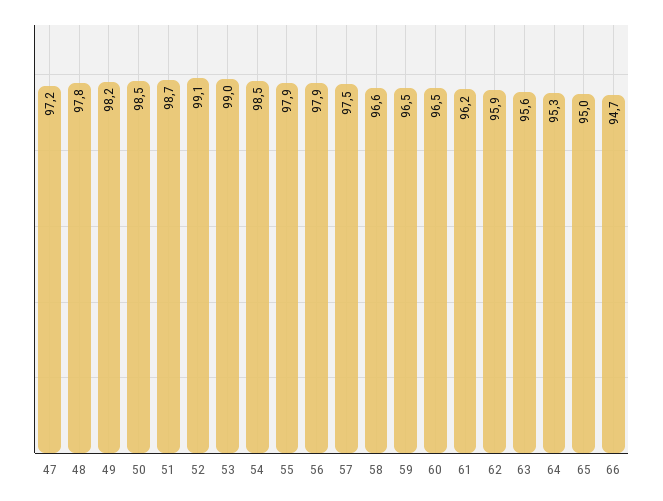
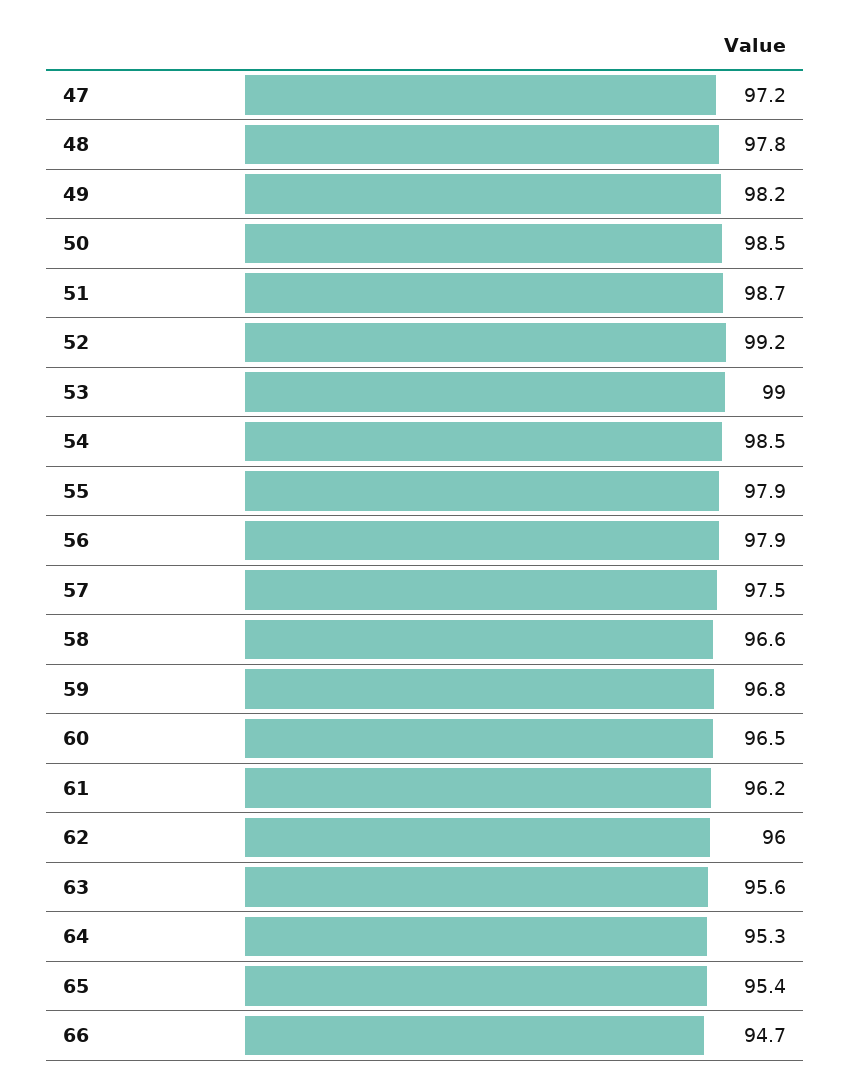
52: 99.1 -> 99.2
59: 96.5 -> 96.8
62: 95.9 -> 96
65: 95 -> 95.4

